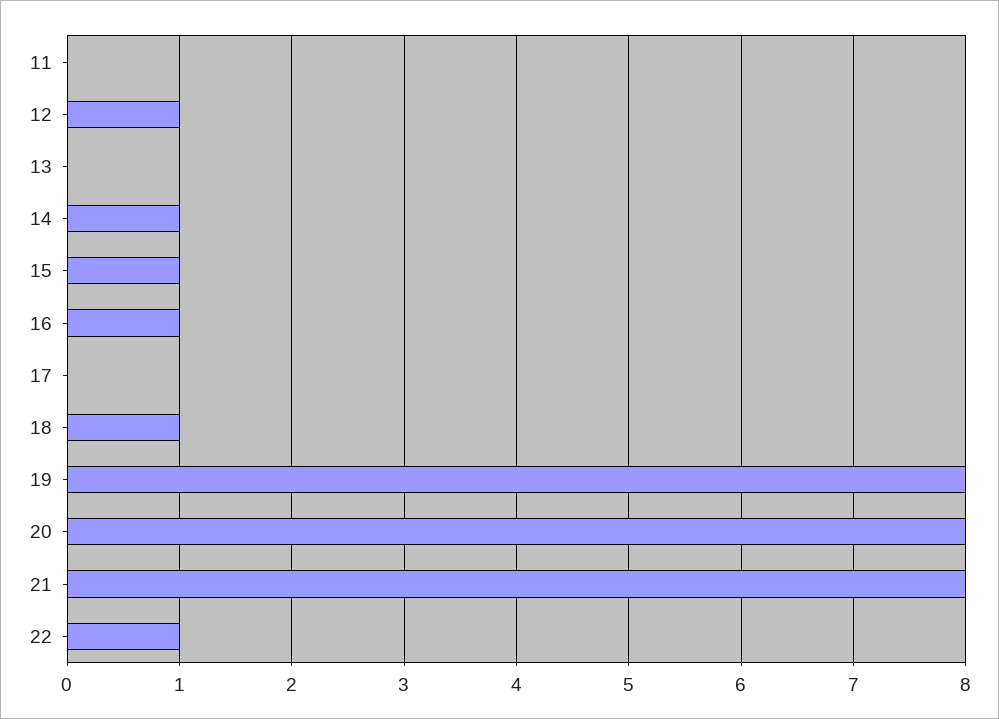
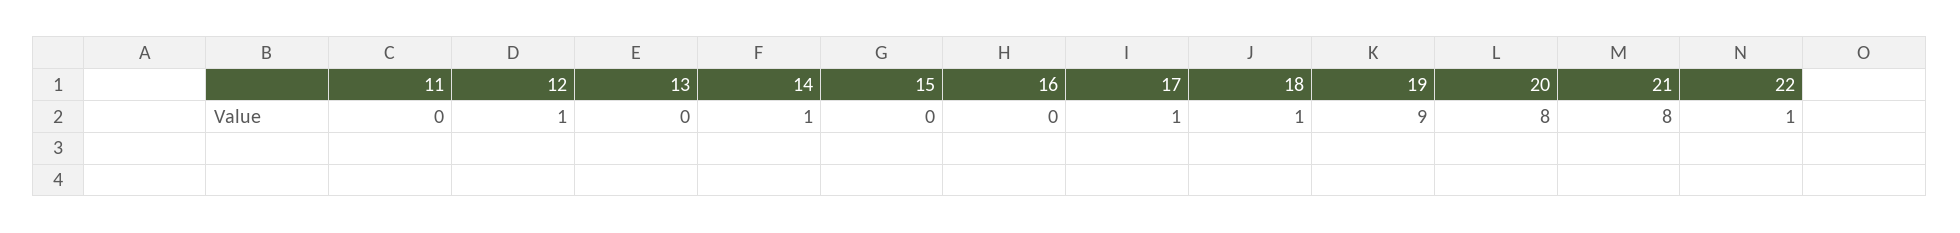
15: 1 -> 0
16: 1 -> 0
17: 0 -> 1
19: 8 -> 9

